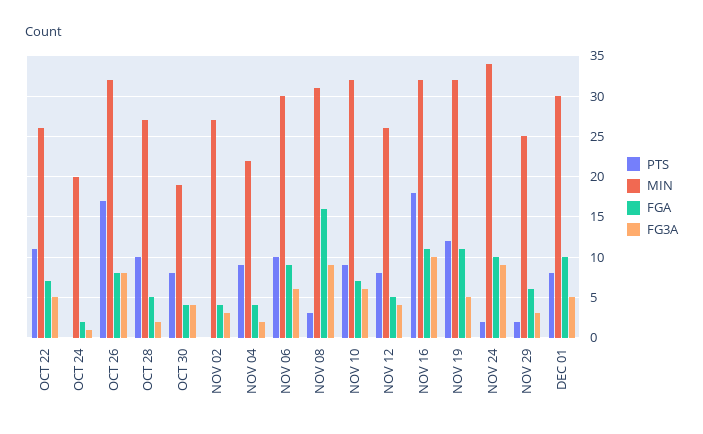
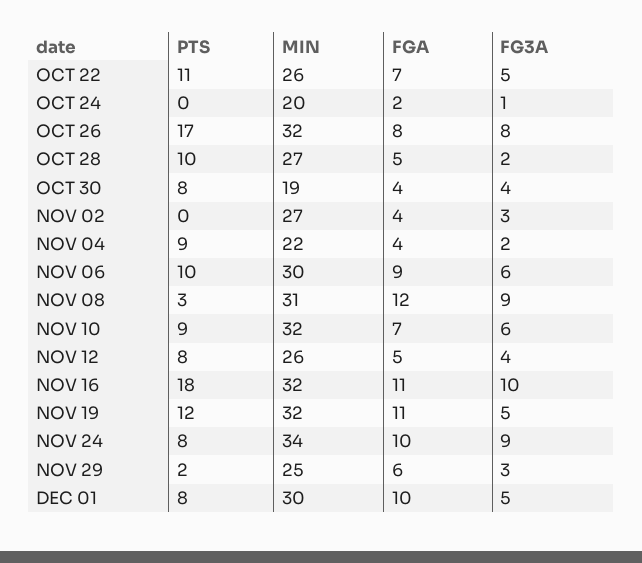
FGA, NOV 08: 16 -> 12
PTS, NOV 24: 2 -> 8

